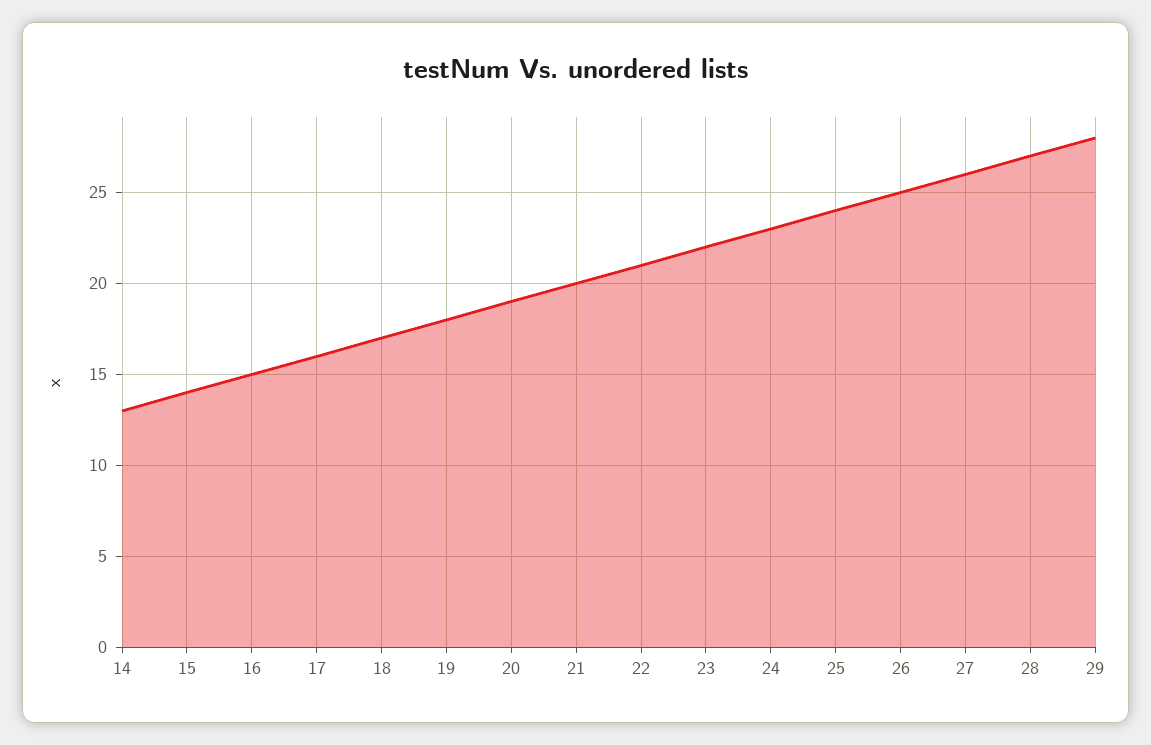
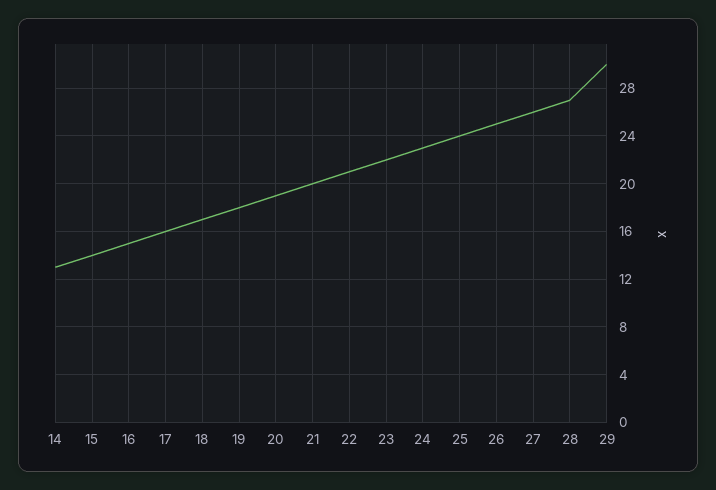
29: 28 -> 30

